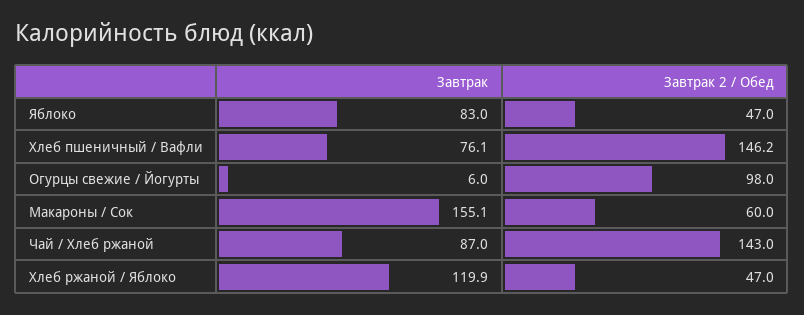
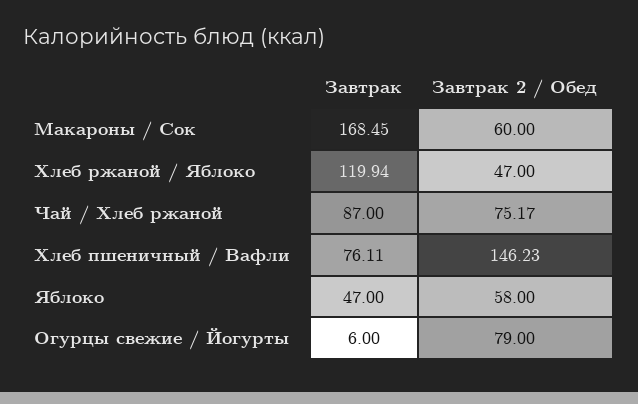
Завтрак, Яблоко: 83 -> 47
Завтрак 2 / Обед, Яблоко: 47 -> 58
Завтрак 2 / Обед, Огурцы свежие / Йогурты: 98 -> 79
Завтрак, Макароны / Сок: 155.1 -> 168.45
Завтрак 2 / Обед, Чай / Хлеб ржаной: 143 -> 75.17

